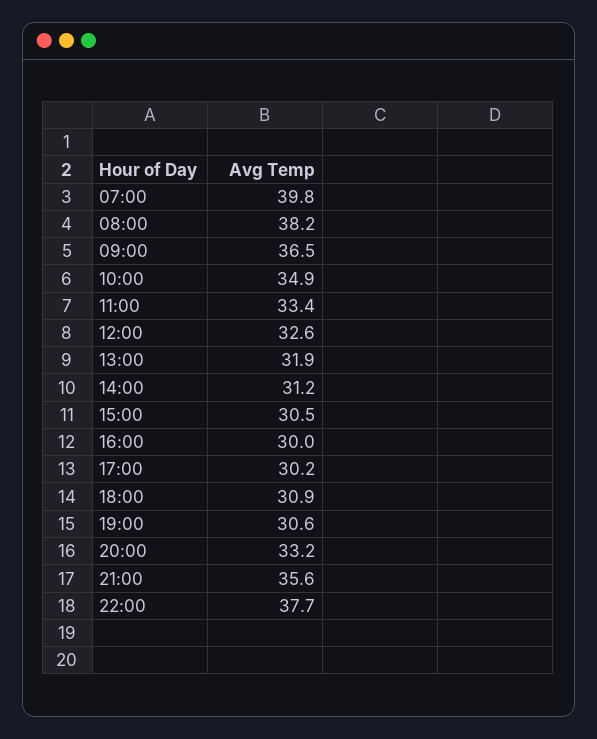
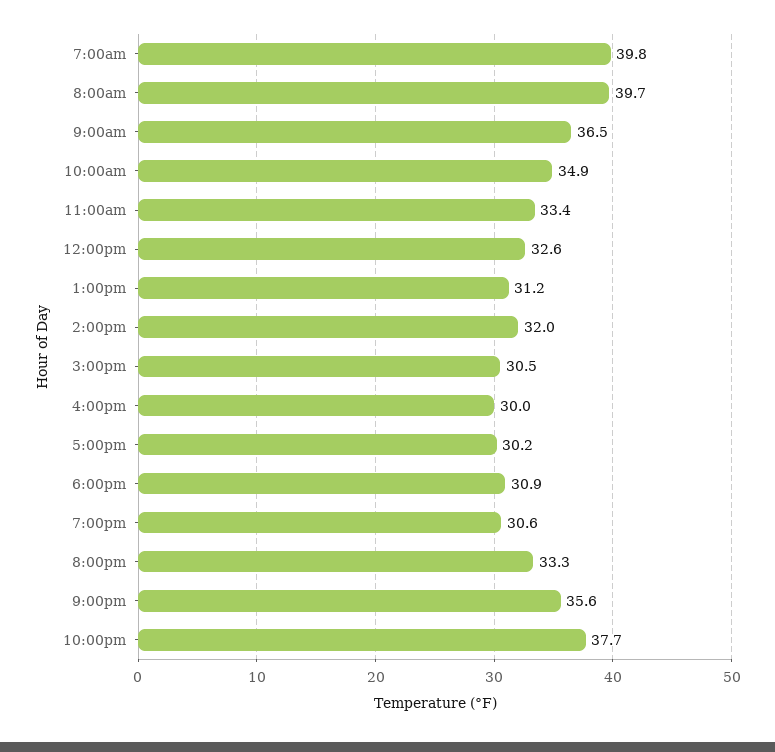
08:00: 38.2 -> 39.7
13:00: 31.9 -> 31.2
14:00: 31.2 -> 32
20:00: 33.2 -> 33.3

